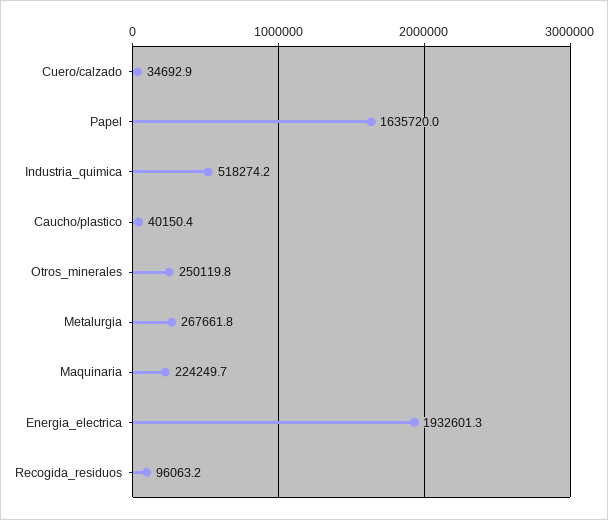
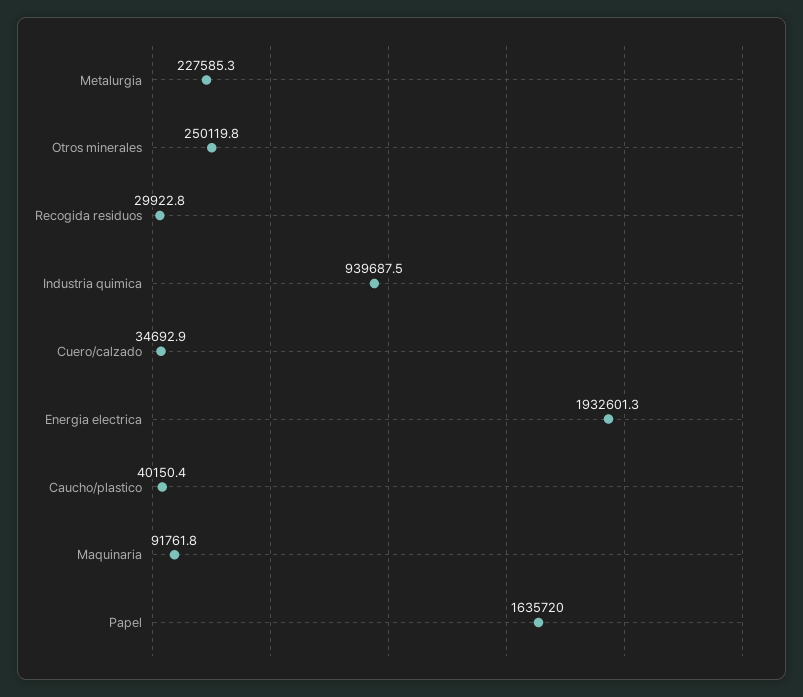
Industria_quimica: 518274.2 -> 939687.5
Metalurgia: 267661.8 -> 227585.3
Maquinaria: 224249.7 -> 91761.8
Recogida_residuos: 96063.2 -> 29922.8

